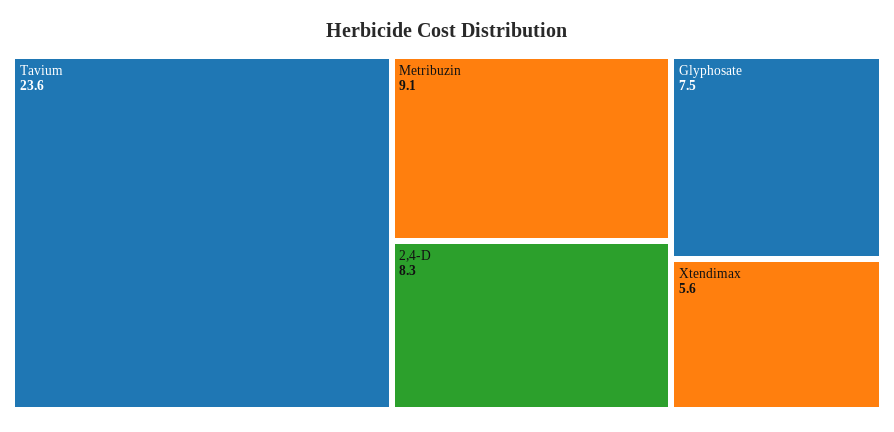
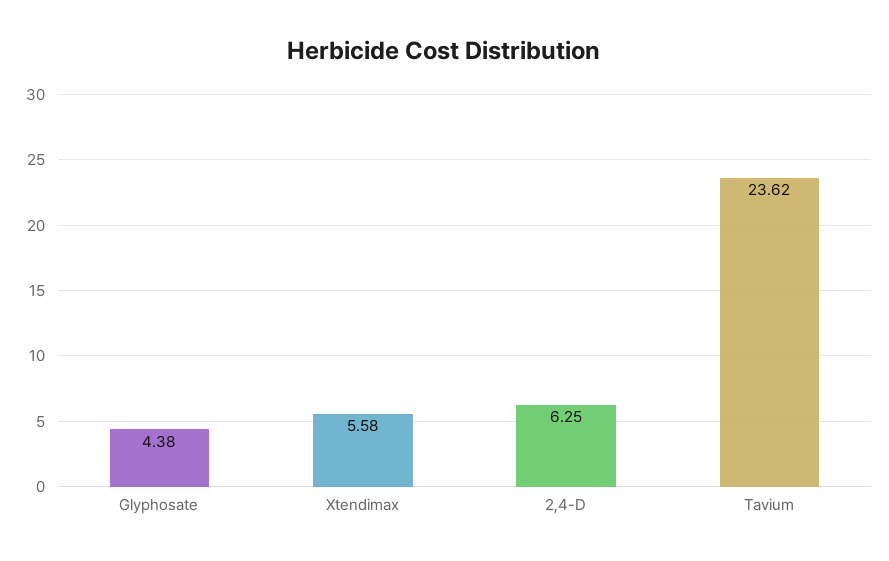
Metribuzin: 9.1 -> none
2,4-D: 8.3 -> 6.25
Glyphosate: 7.5 -> 4.38

